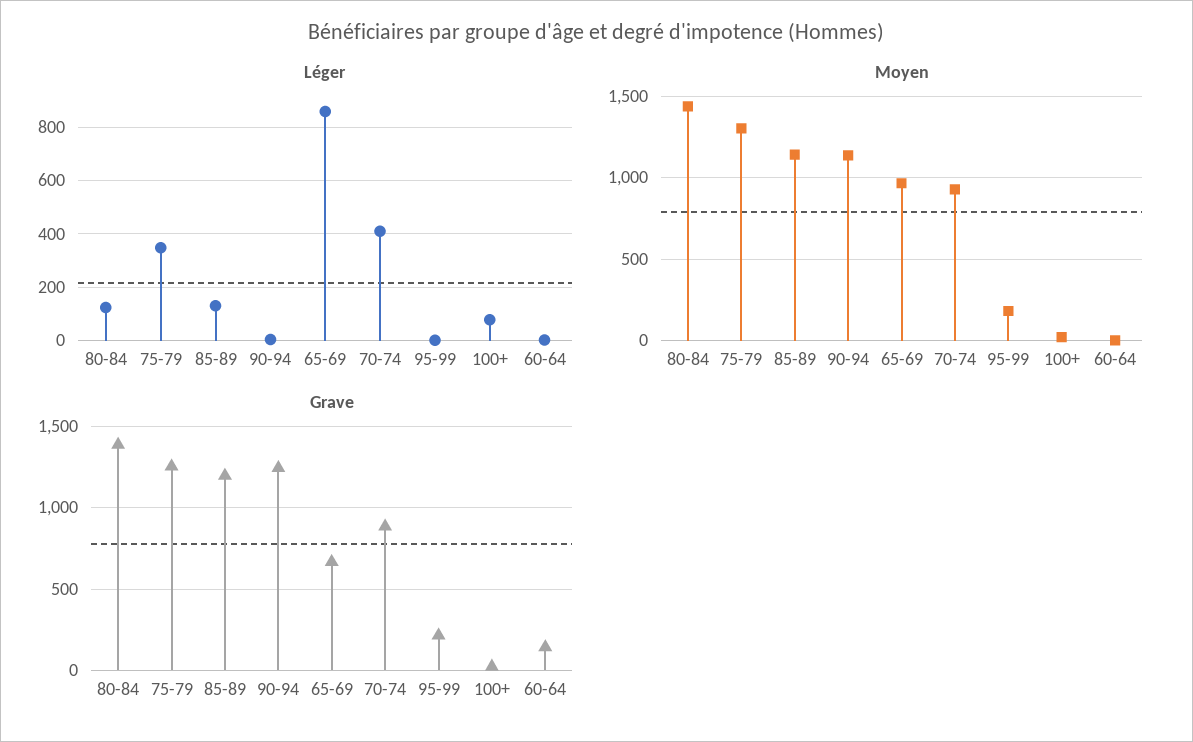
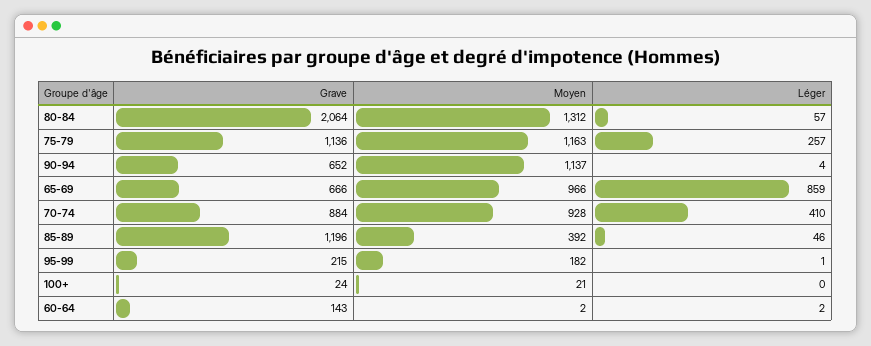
Léger, 80-84: 125 -> 57
Léger, 75-79: 350 -> 257
Léger, 85-89: 125 -> 46
Léger, 100+: 75 -> 0
Moyen, 80-84: 1450 -> 1312
Moyen, 75-79: 1300 -> 1163
Moyen, 85-89: 1150 -> 392
Grave, 80-84: 1400 -> 2064
Grave, 75-79: 1250 -> 1136
Grave, 90-94: 1250 -> 652

